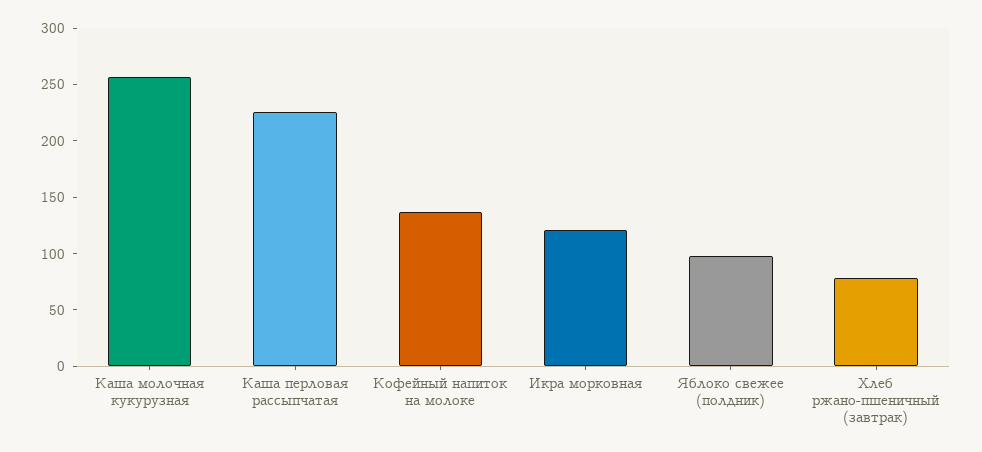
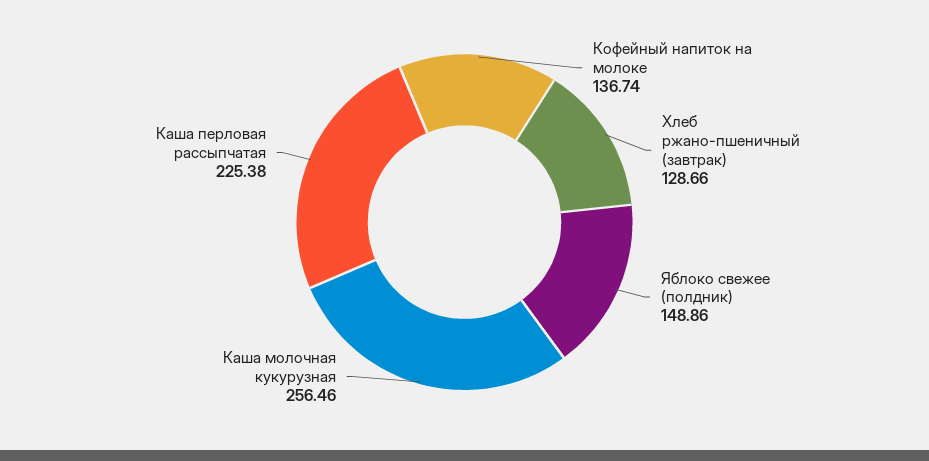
Икра морковная: 120 -> none
Яблоко свежее (полдник): 100 -> 148.86
Хлеб ржано-пшеничный (завтрак): 80 -> 128.66

